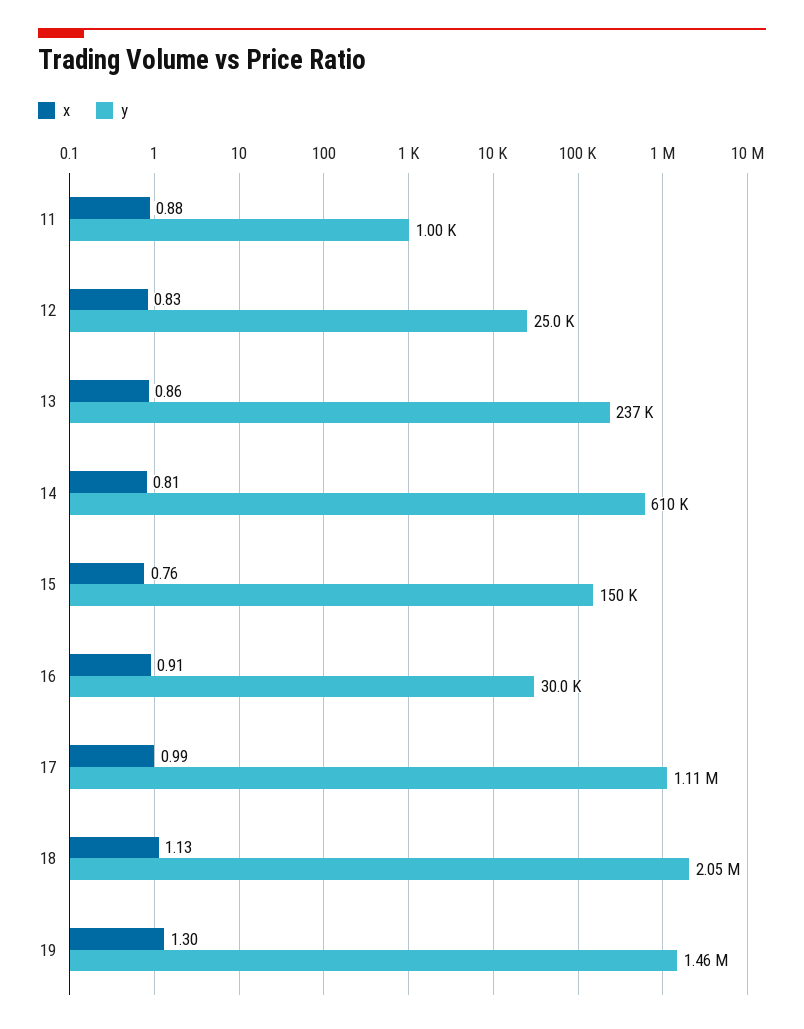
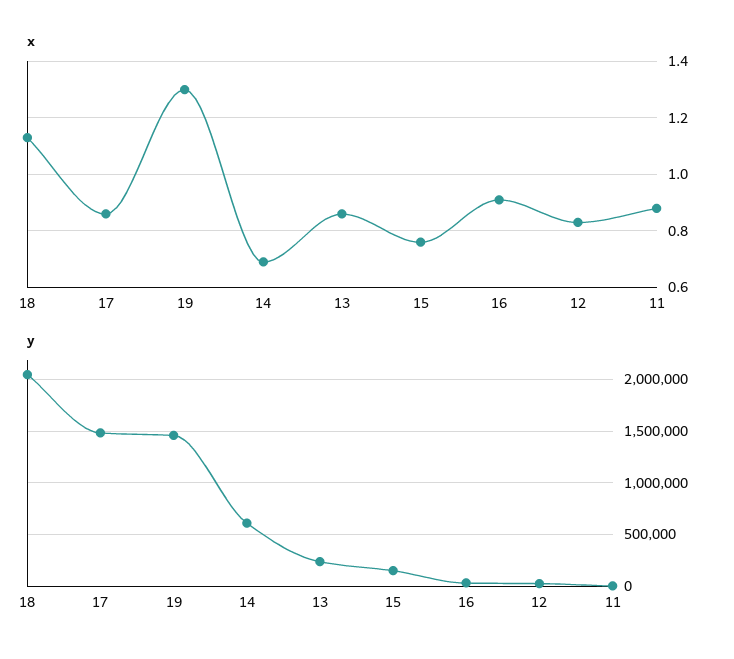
x, 14: 0.81 -> 0.7
x, 17: 0.99 -> 0.85
y, 17: 1110000 -> 1500000

